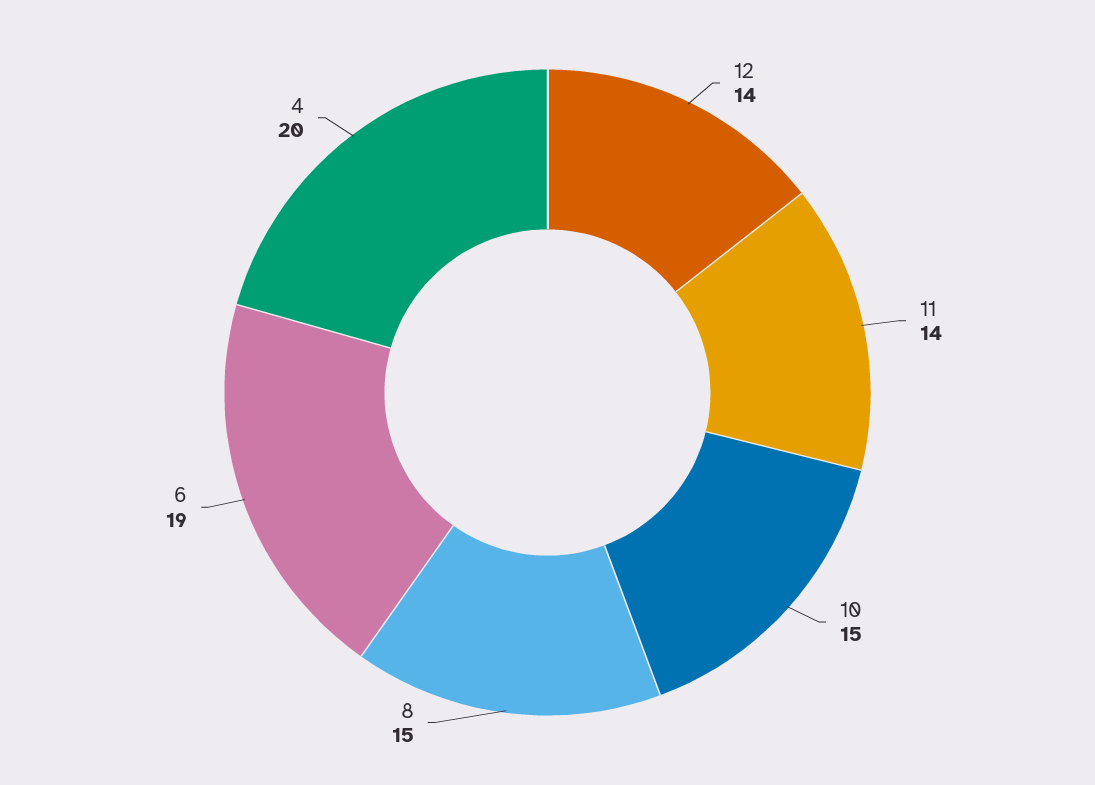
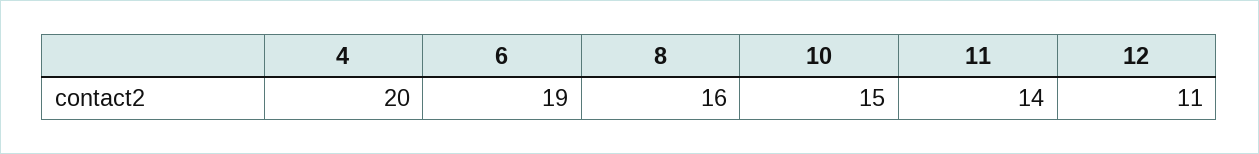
12: 14 -> 11
8: 15 -> 16

